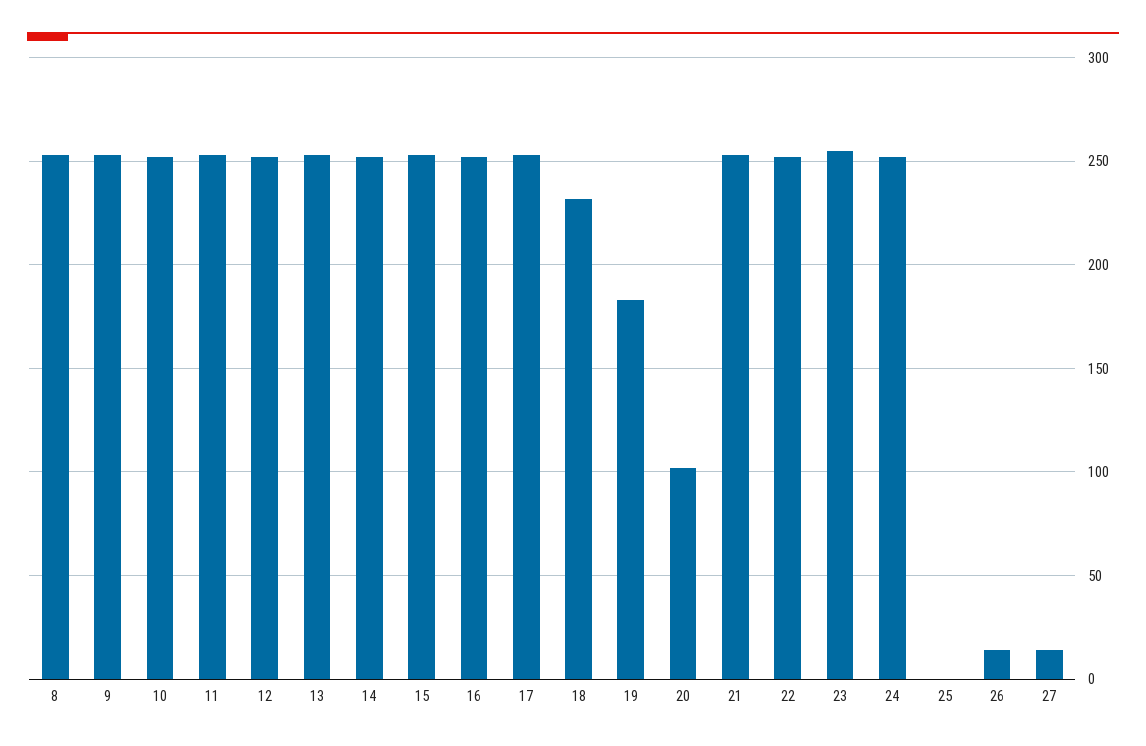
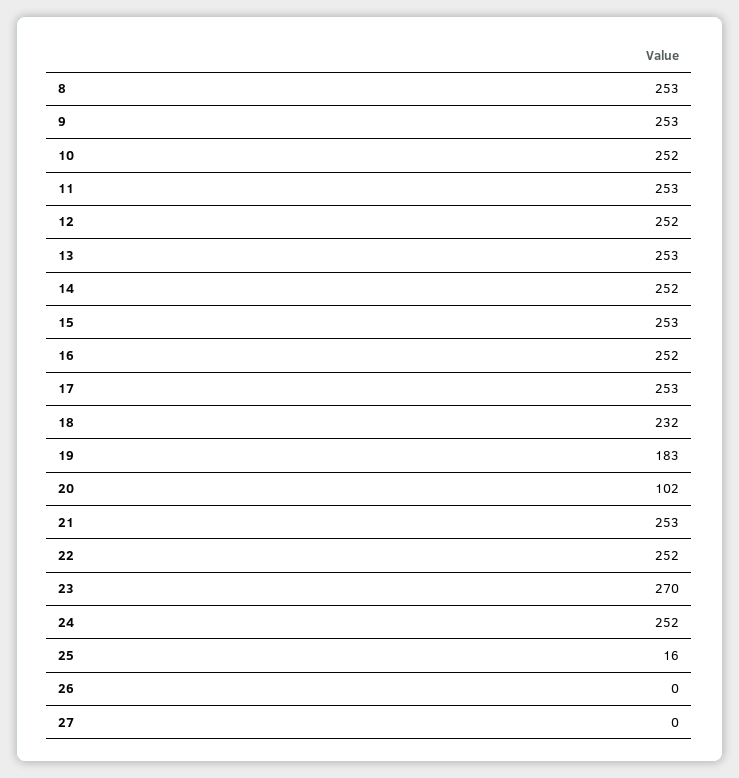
23: 255 -> 270
25: 0 -> 16
26: 15 -> 0
27: 15 -> 0

